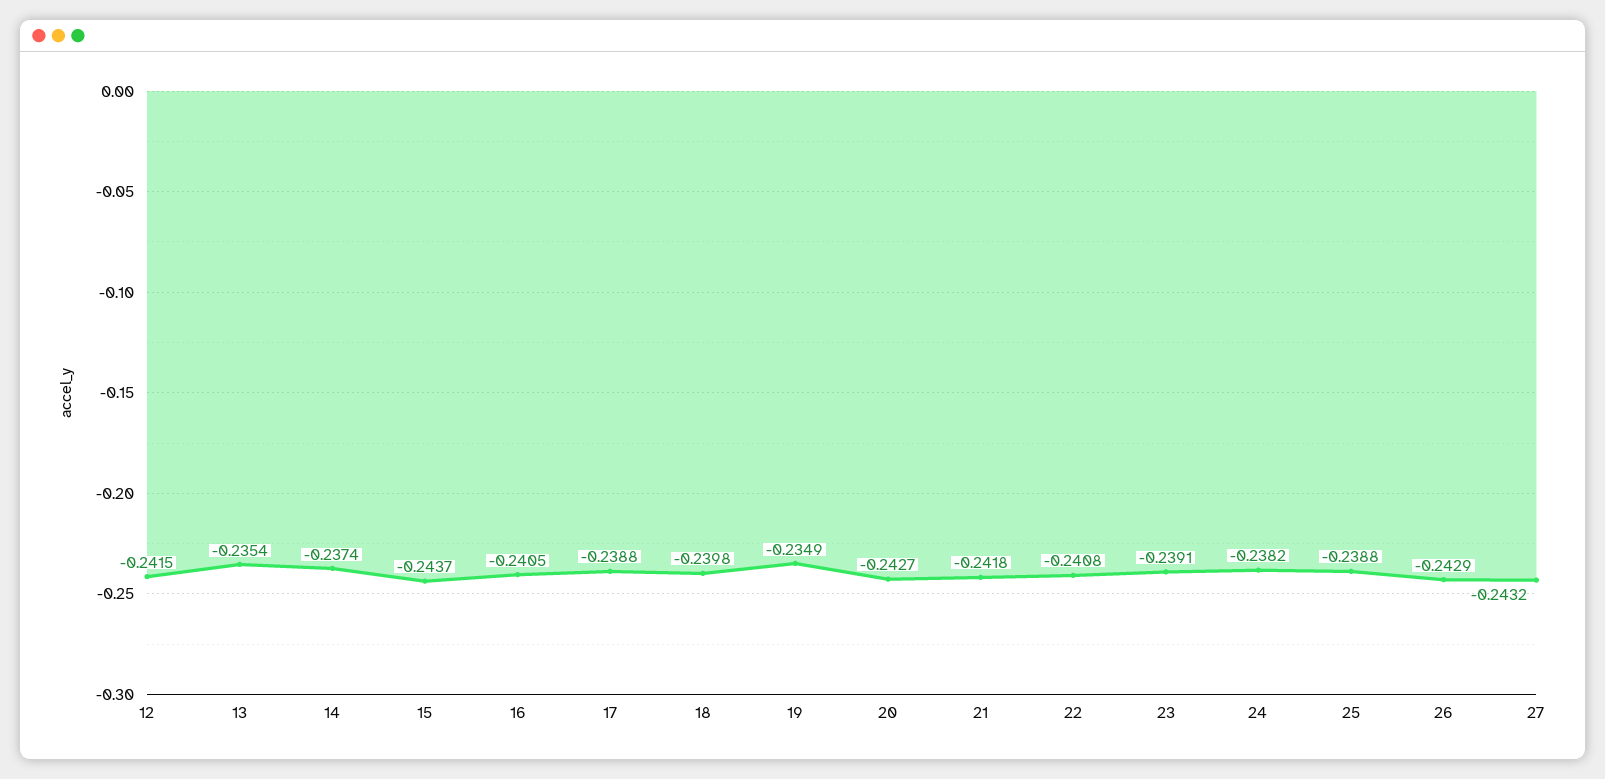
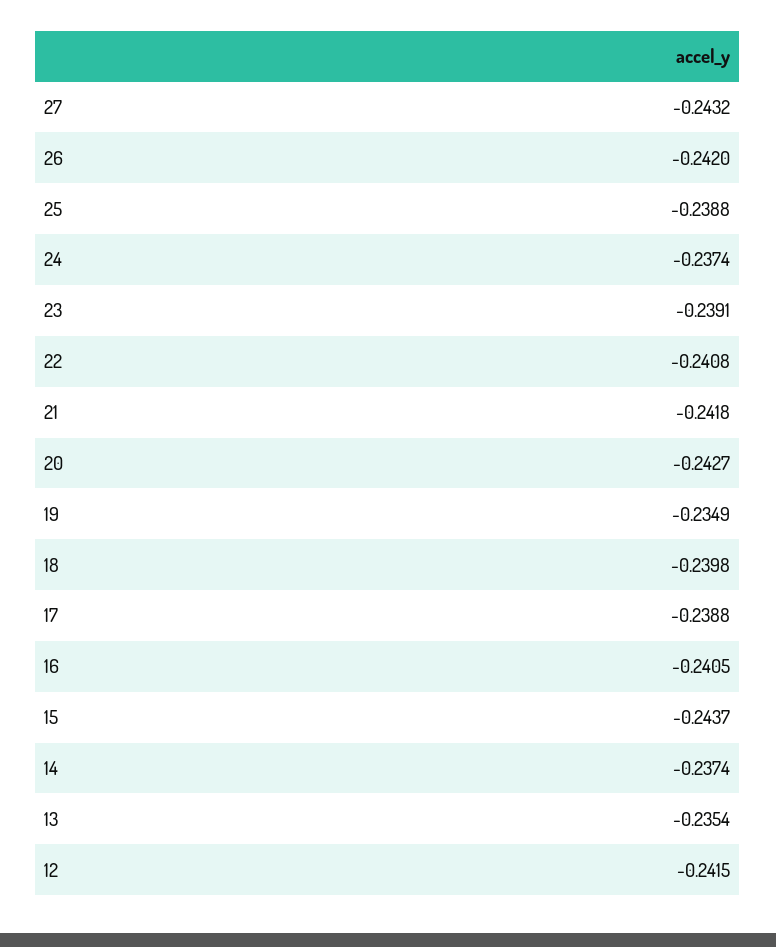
24: -0.2382 -> -0.2374
26: -0.2429 -> -0.242

